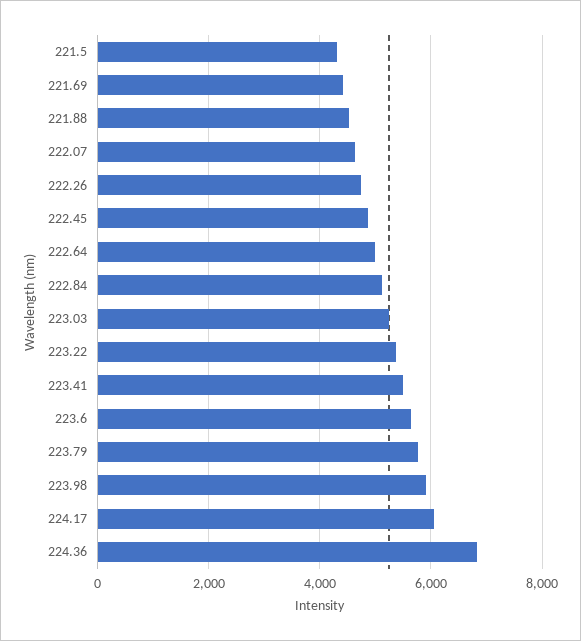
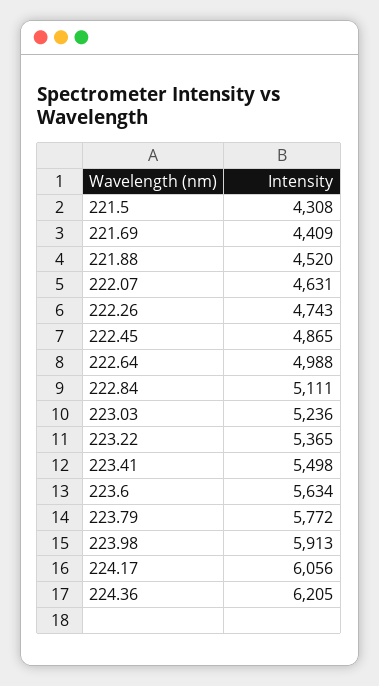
224.36: 6800 -> 6205

